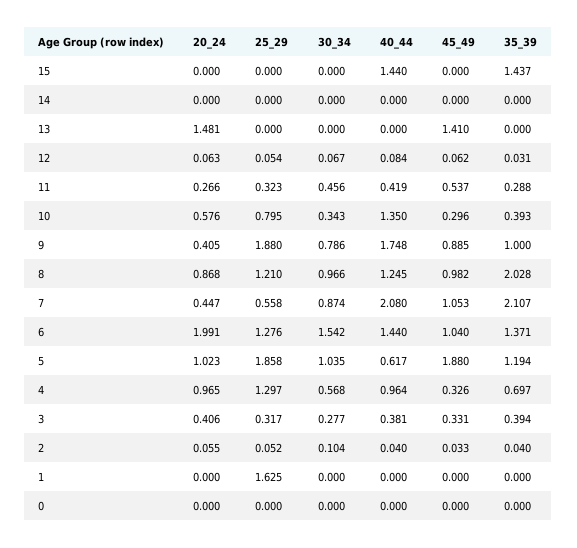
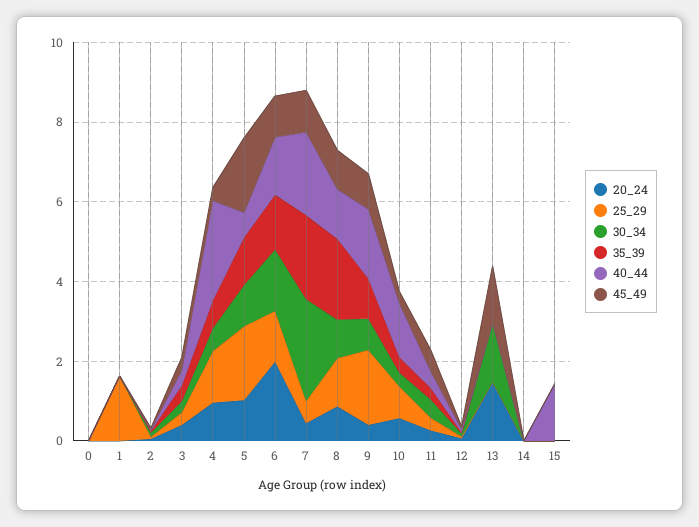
35_39, 15: 1.437 -> 0
30_34, 13: 0 -> 1.5
30_34, 7: 0.874 -> 2.5
40_44, 4: 0.964 -> 2.5

